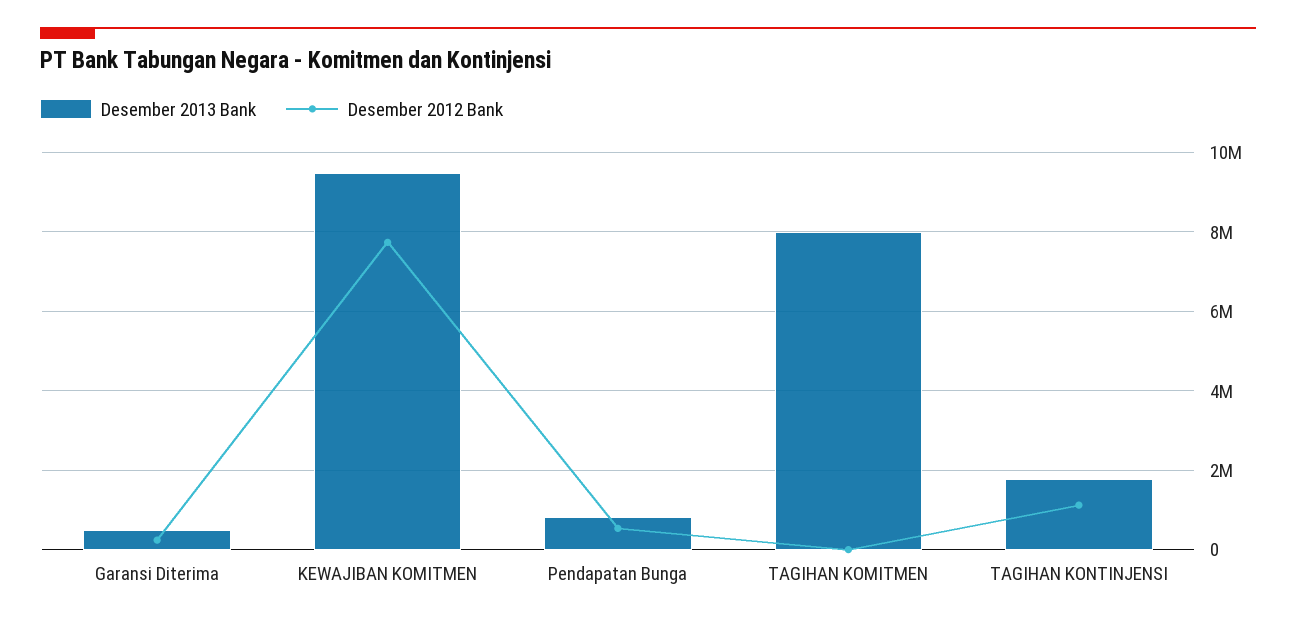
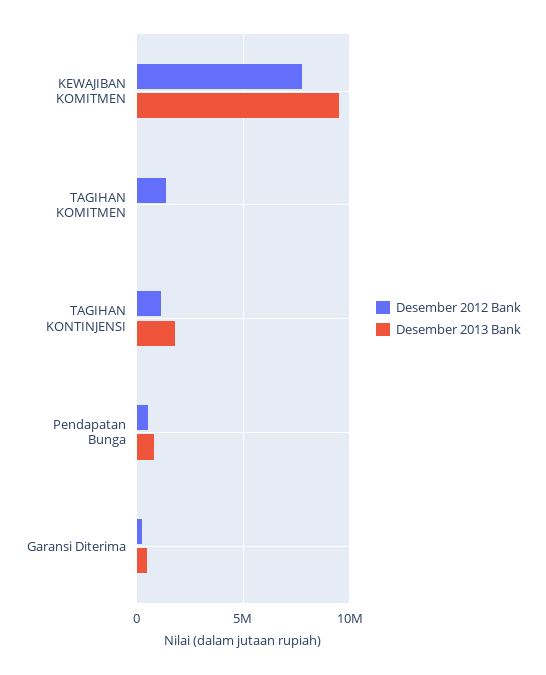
Desember 2013 Bank, TAGIHAN KOMITMEN: 8000000 -> 0
Desember 2012 Bank, TAGIHAN KOMITMEN: 0 -> 1500000

